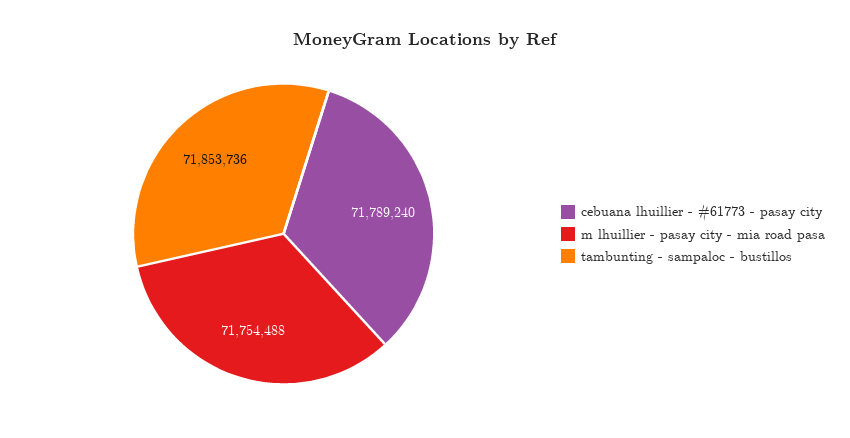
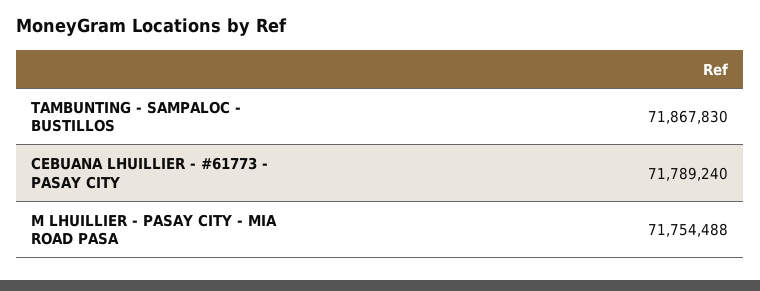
tambunting - sampaloc - bustillos: 71853736 -> 71867830

